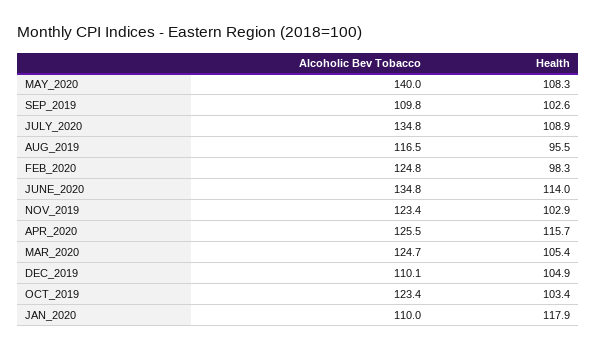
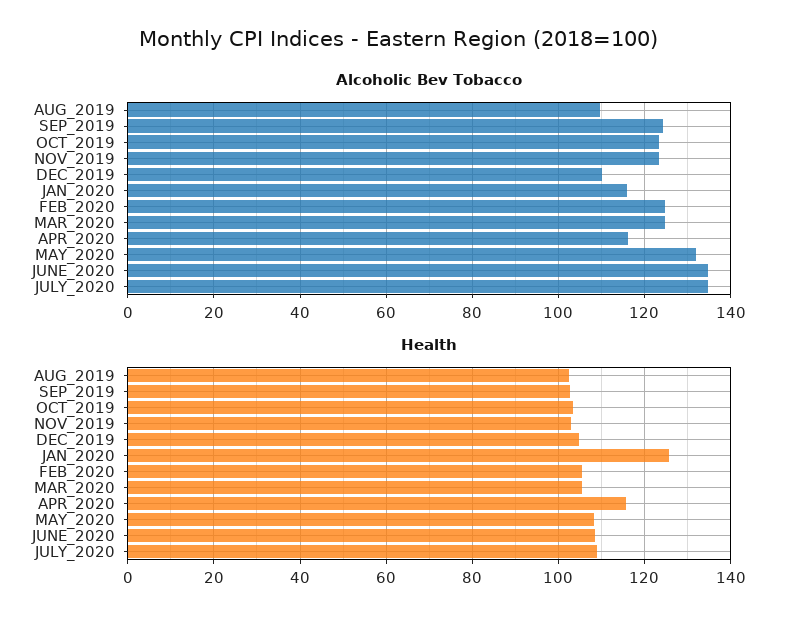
Alcoholic Bev Tobacco, MAY_2020: 140 -> 132
Alcoholic Bev Tobacco, SEP_2019: 109.8 -> 124
Alcoholic Bev Tobacco, AUG_2019: 116.5 -> 110
Health, AUG_2019: 95.5 -> 102
Health, FEB_2020: 98.3 -> 106
Health, JUNE_2020: 114 -> 108
Alcoholic Bev Tobacco, APR_2020: 125.5 -> 116
Alcoholic Bev Tobacco, JAN_2020: 110 -> 116
Health, JAN_2020: 117.9 -> 126

